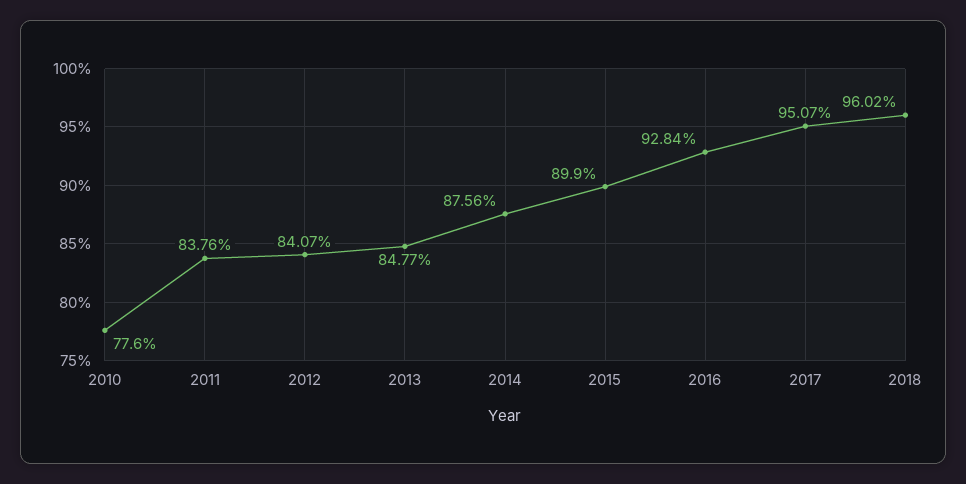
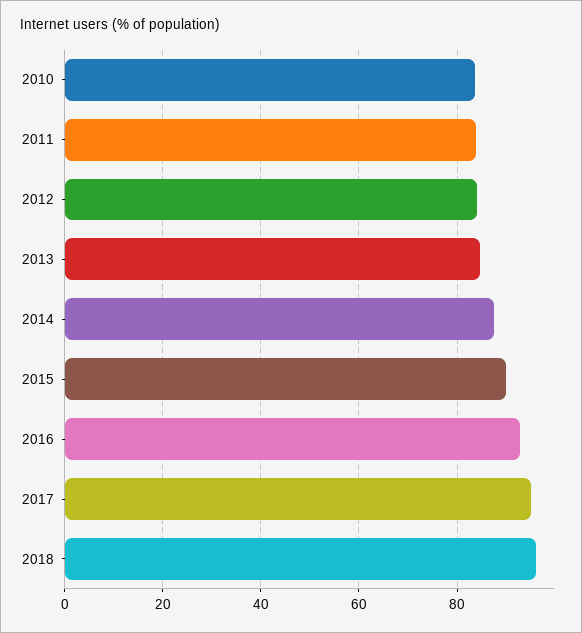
2010: 77.6 -> 84

